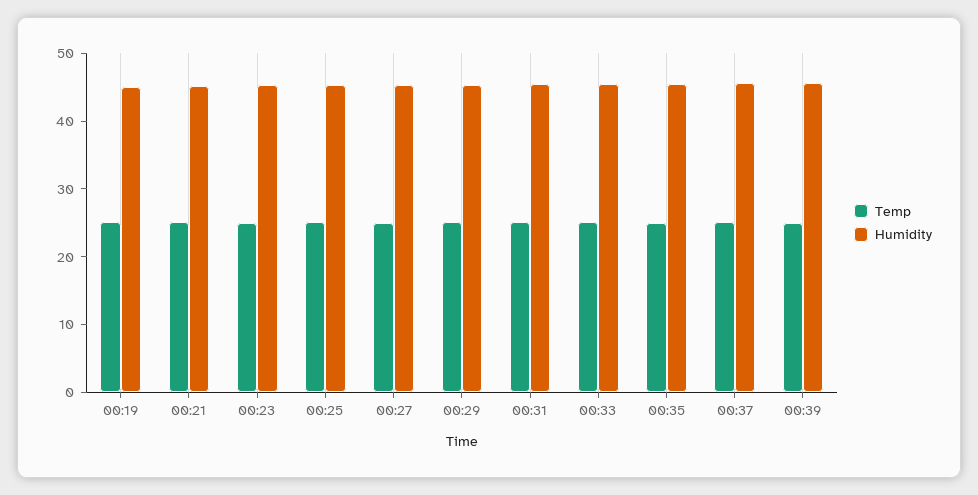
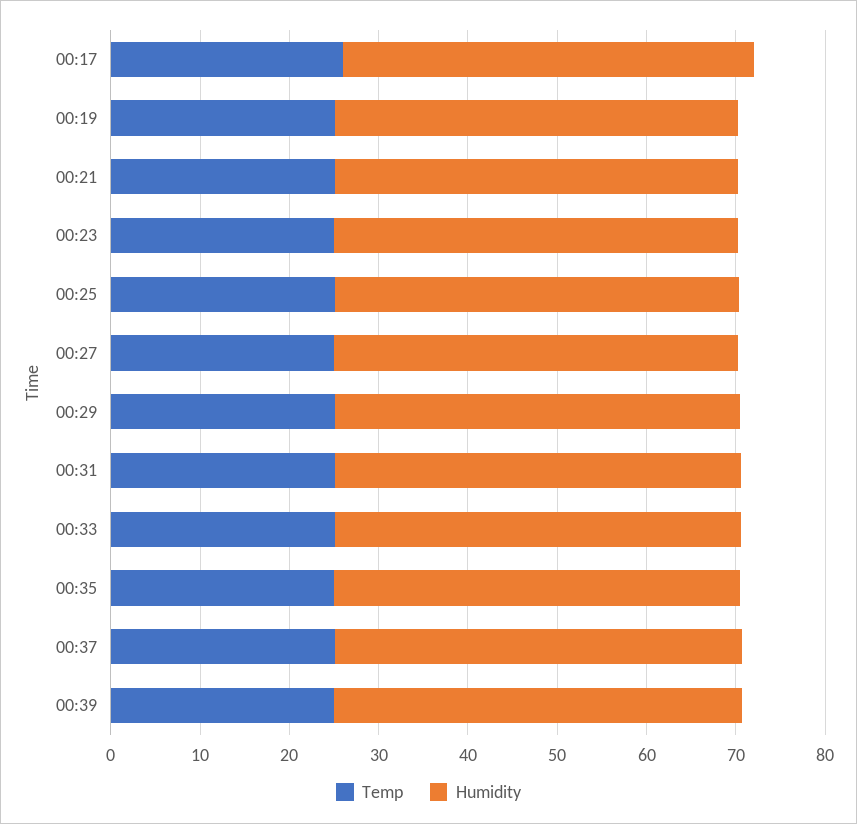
Temp, 00:17: none -> 26
Humidity, 00:17: none -> 46

